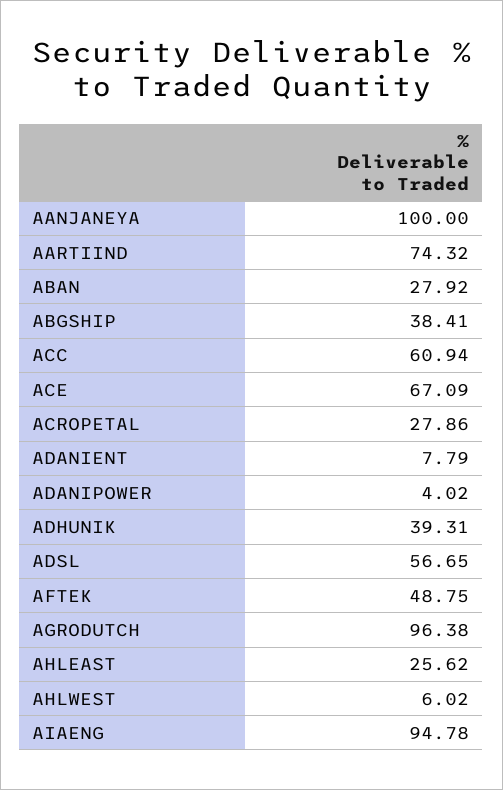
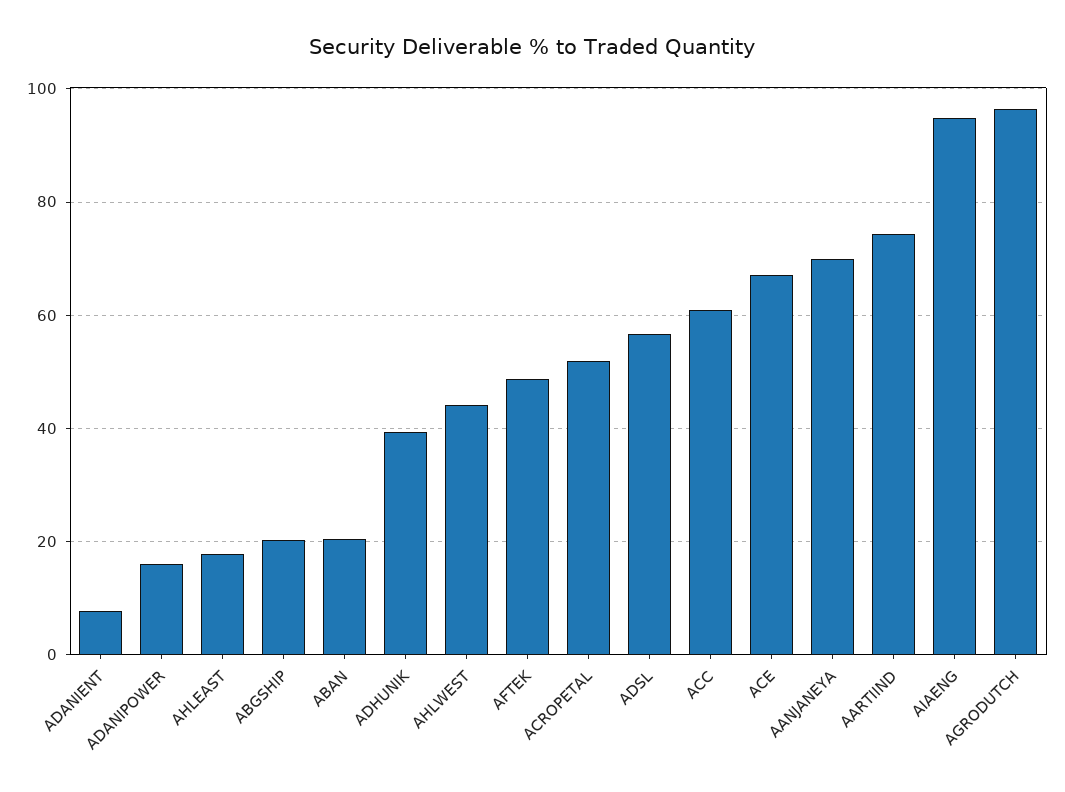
AANJANEYA: 100 -> 70
ABAN: 27.92 -> 20
ABGSHIP: 38.41 -> 20
ACROPETAL: 27.86 -> 52
ADANIPOWER: 4.02 -> 16
AHLEAST: 25.62 -> 18
AHLWEST: 6.02 -> 44

